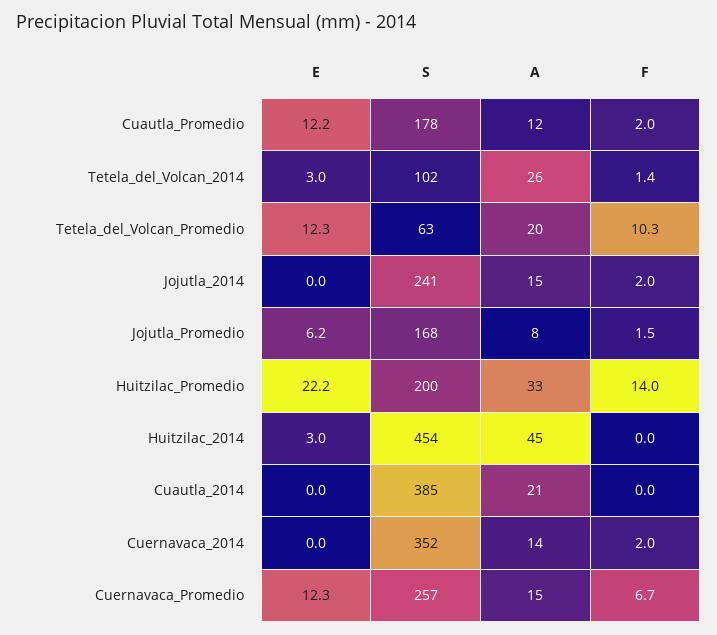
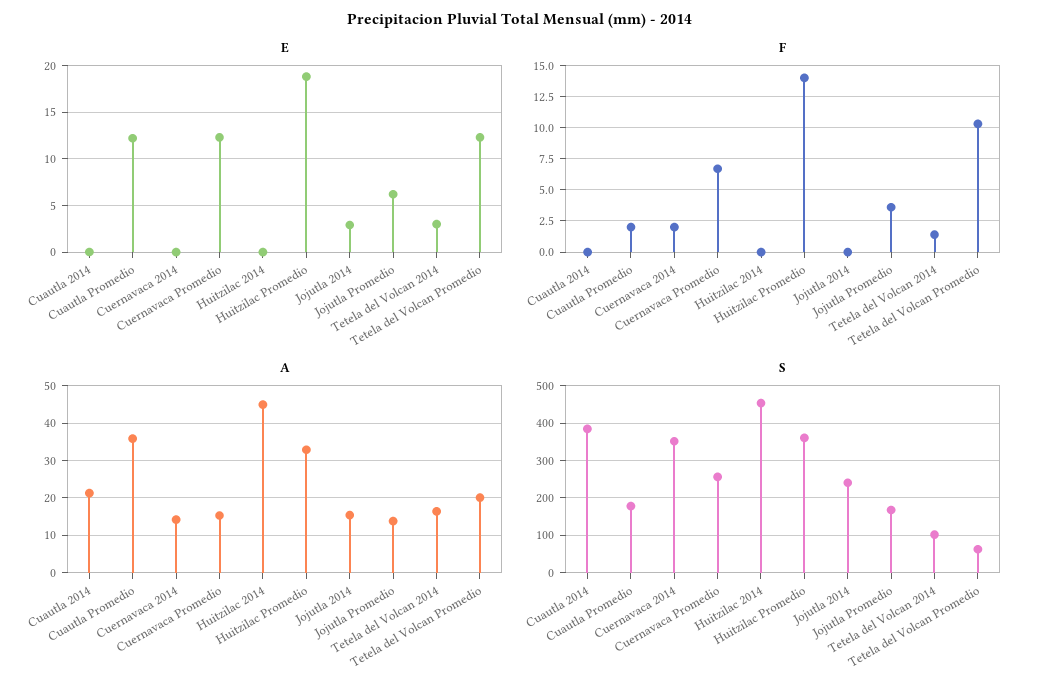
A, Cuautla_Promedio: 12 -> 36
A, Tetela_del_Volcan_2014: 26 -> 16
E, Jojutla_2014: 0 -> 3
F, Jojutla_2014: 2 -> 0
A, Jojutla_Promedio: 8 -> 14
F, Jojutla_Promedio: 1.5 -> 3.5
E, Huitzilac_Promedio: 22.2 -> 19
S, Huitzilac_Promedio: 200 -> 360
E, Huitzilac_2014: 3 -> 0

